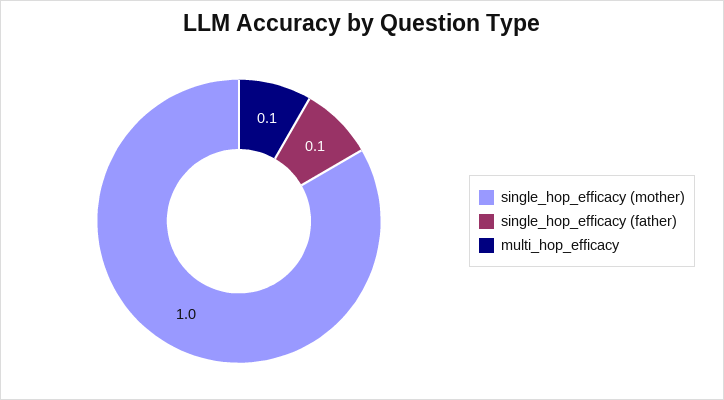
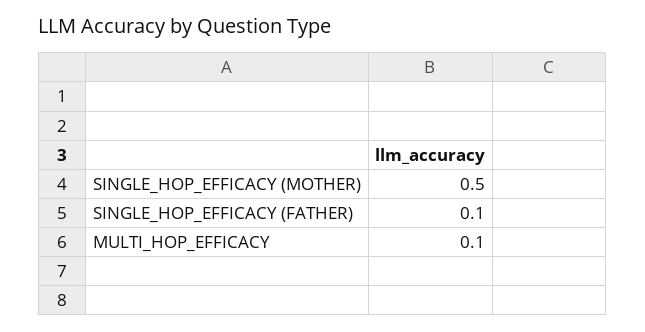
single_hop_efficacy (mother): 1 -> 0.5

